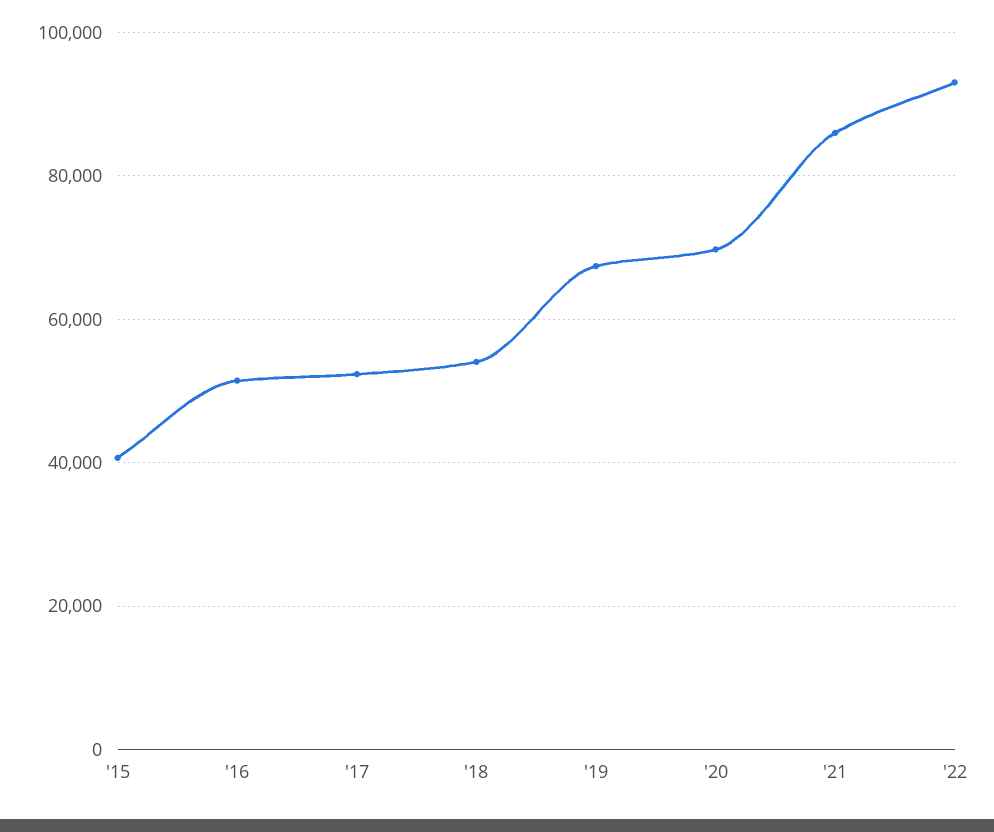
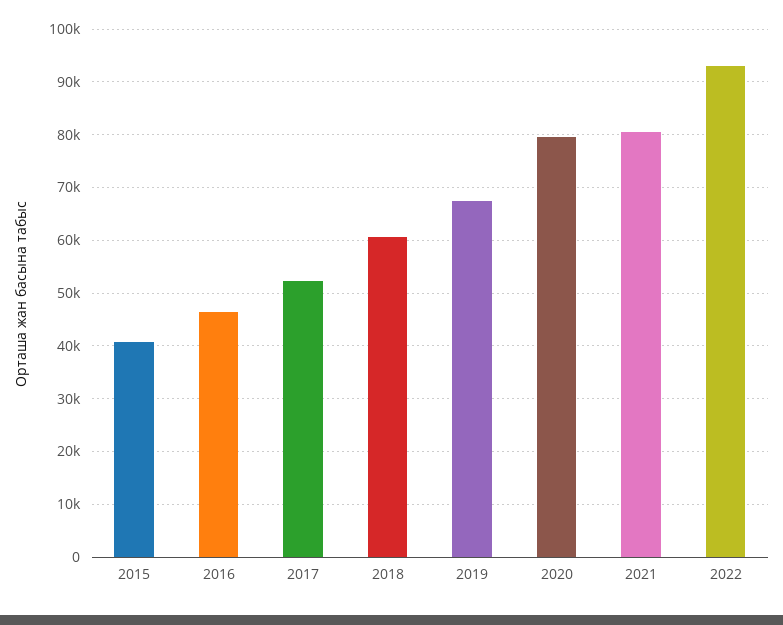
'16: 52000 -> 46000
'18: 54000 -> 60000
'20: 70000 -> 80000
'21: 86000 -> 80000

